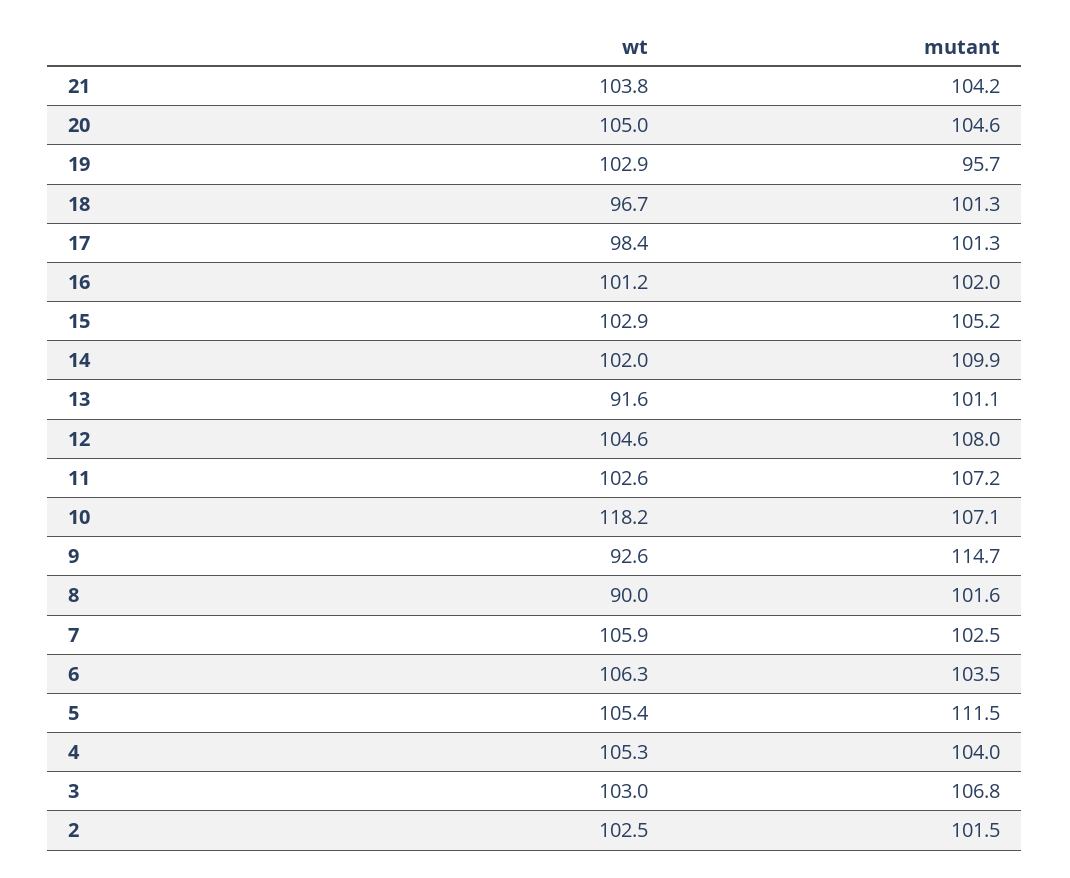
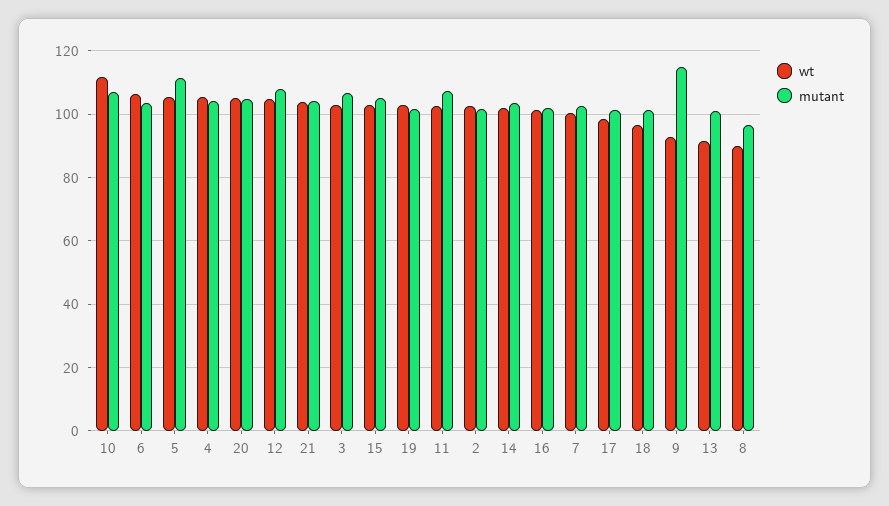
mutant, 19: 95.7 -> 102
mutant, 14: 109.9 -> 104
wt, 10: 118.2 -> 112
mutant, 8: 101.6 -> 96
wt, 7: 105.9 -> 100

